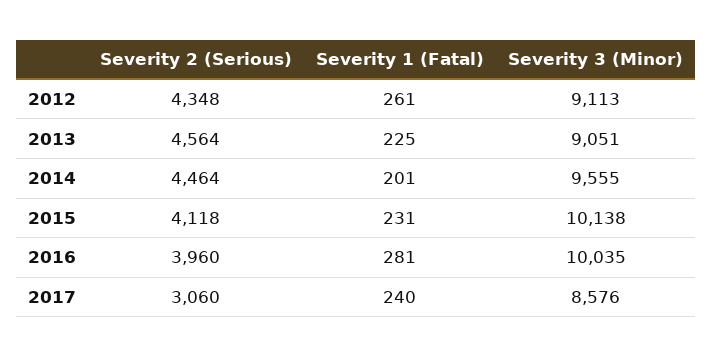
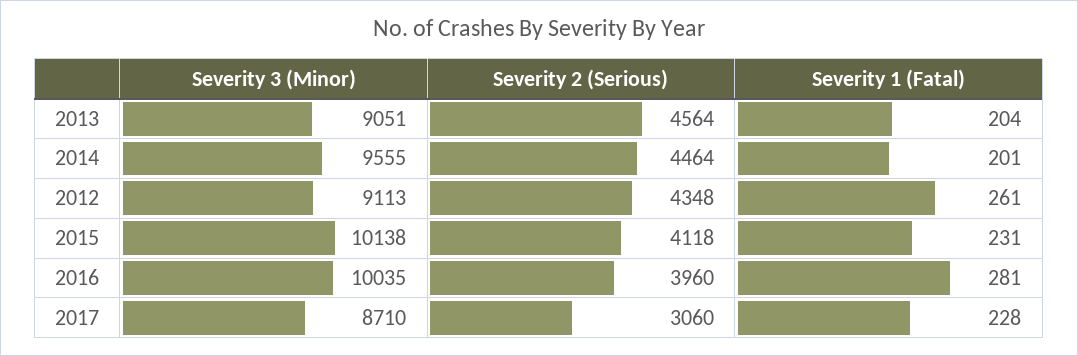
Severity 1 (Fatal), 2013: 225 -> 204
Severity 1 (Fatal), 2017: 240 -> 228
Severity 3 (Minor), 2017: 8576 -> 8710

